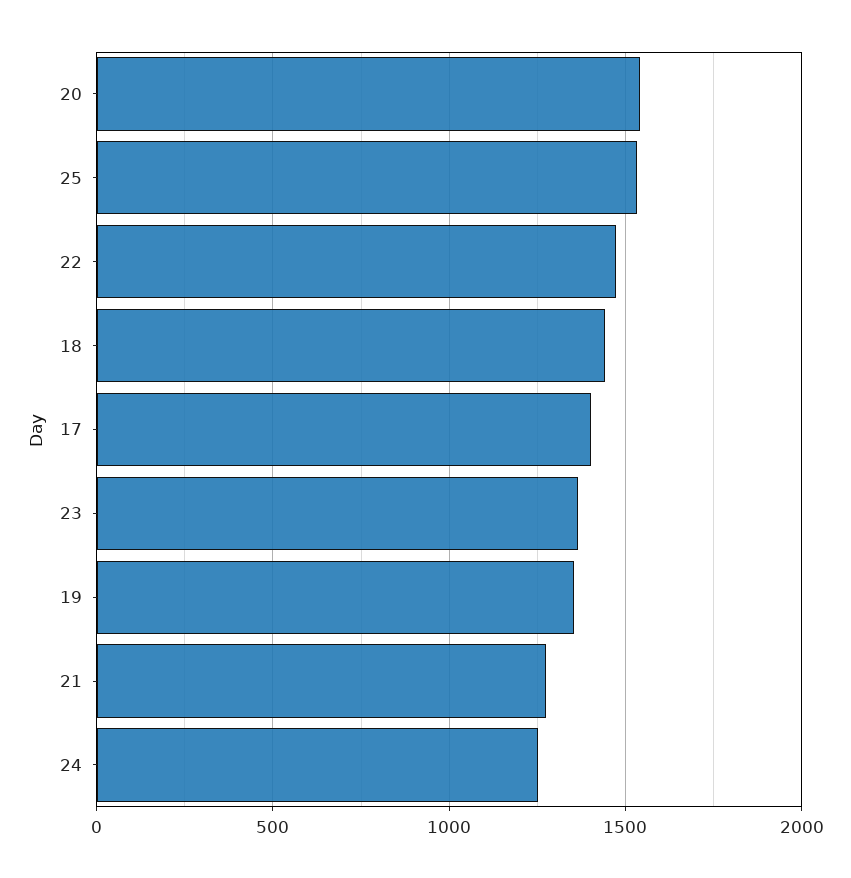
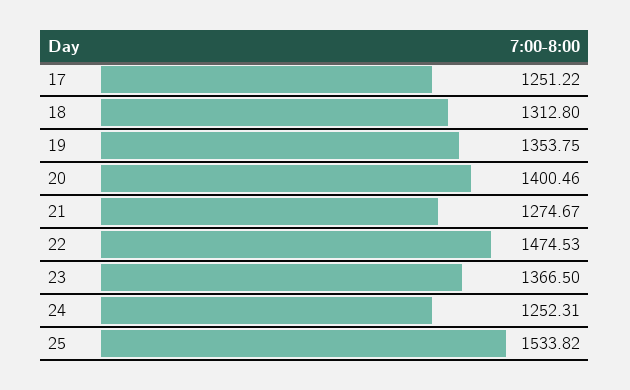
20: 1550 -> 1400.46
18: 1450 -> 1312.8
17: 1400 -> 1251.22

